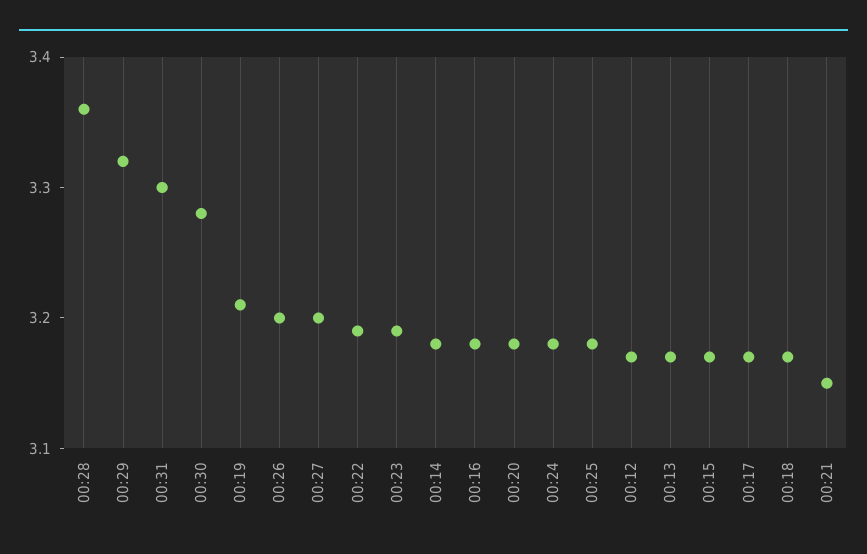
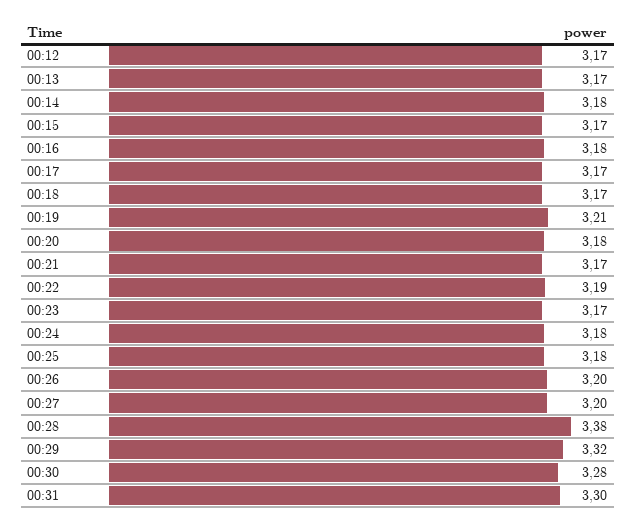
00:28: 3.36 -> 3.38
00:23: 3.19 -> 3.17
00:21: 3.15 -> 3.17

